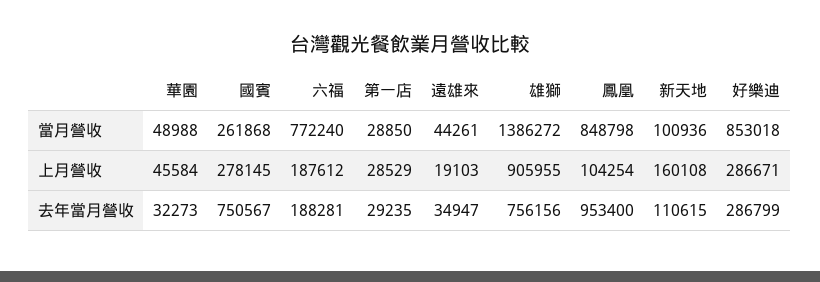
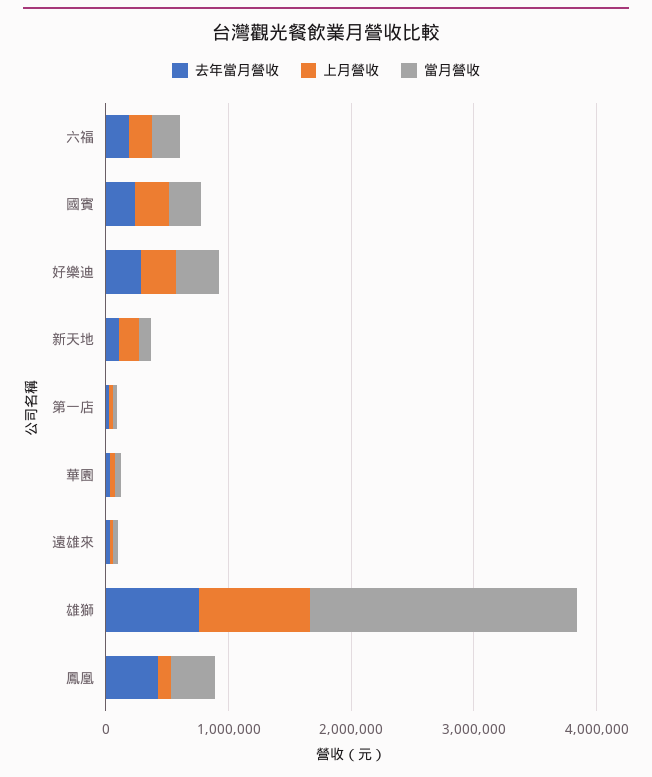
當月營收, 六福: 772240 -> 200000
當月營收, 雄獅: 1386272 -> 2200000
當月營收, 鳳凰: 848798 -> 400000
當月營收, 好樂迪: 853018 -> 400000
去年當月營收, 國賓: 750567 -> 200000
去年當月營收, 鳳凰: 953400 -> 400000

